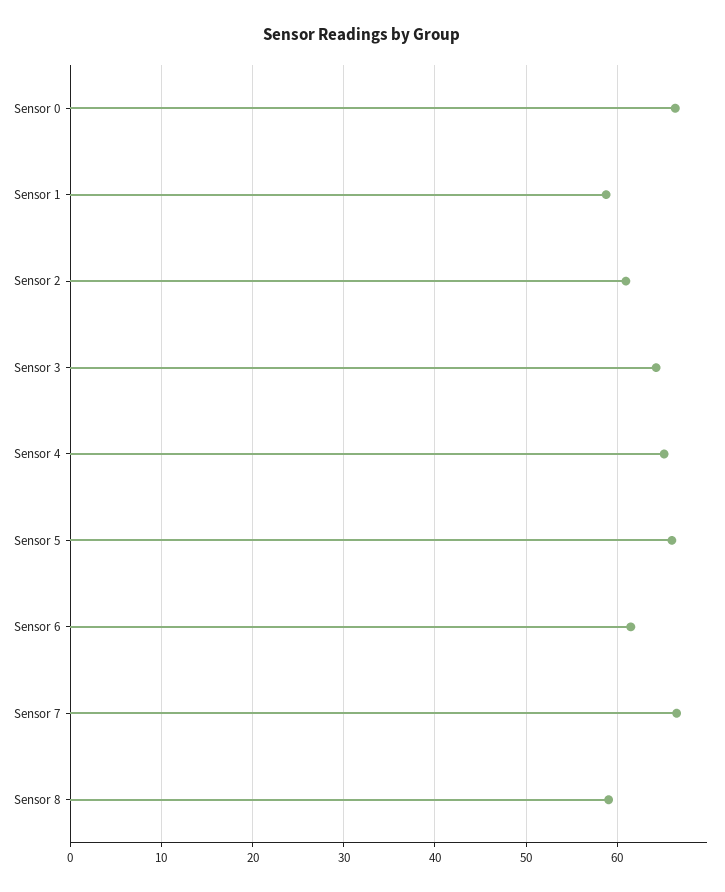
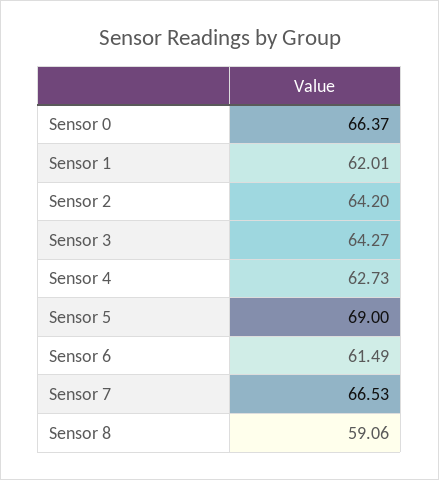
Sensor 1: 59 -> 62.01
Sensor 2: 61 -> 64.2
Sensor 4: 65 -> 62.73
Sensor 5: 66 -> 69

